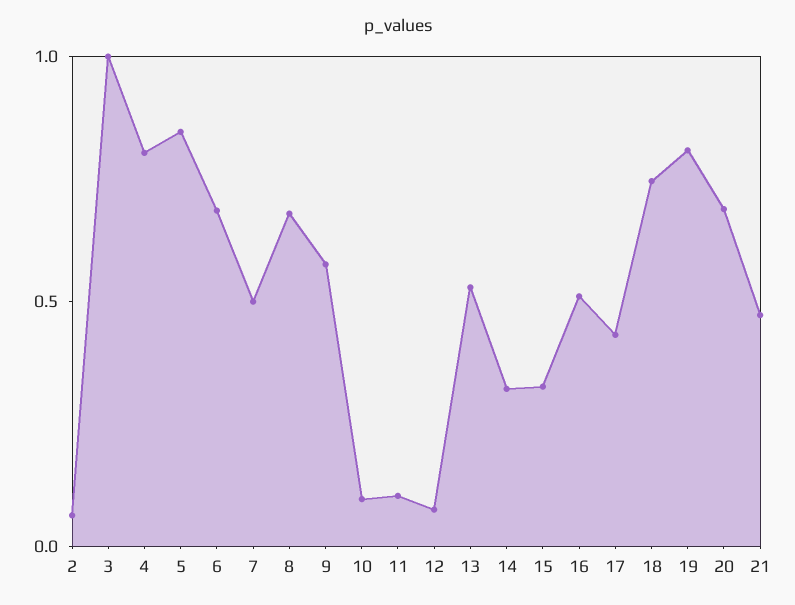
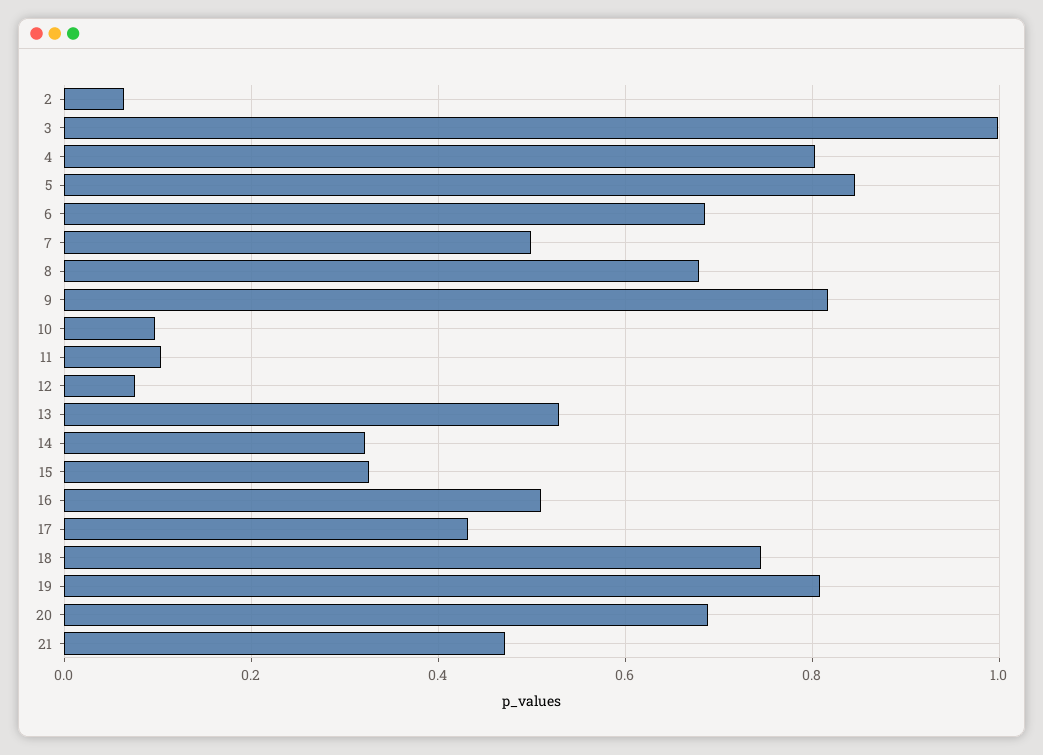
9: 0.6 -> 0.82

